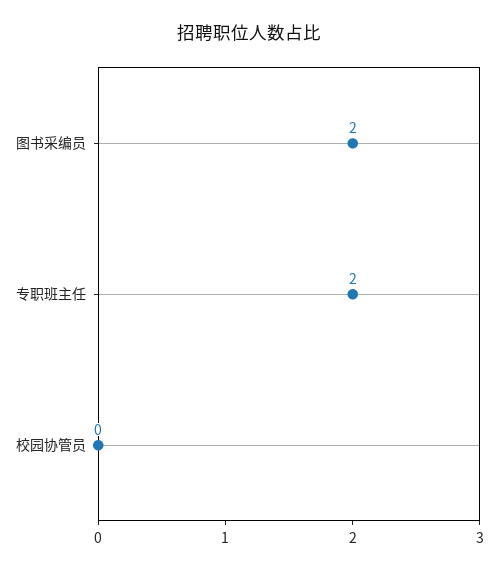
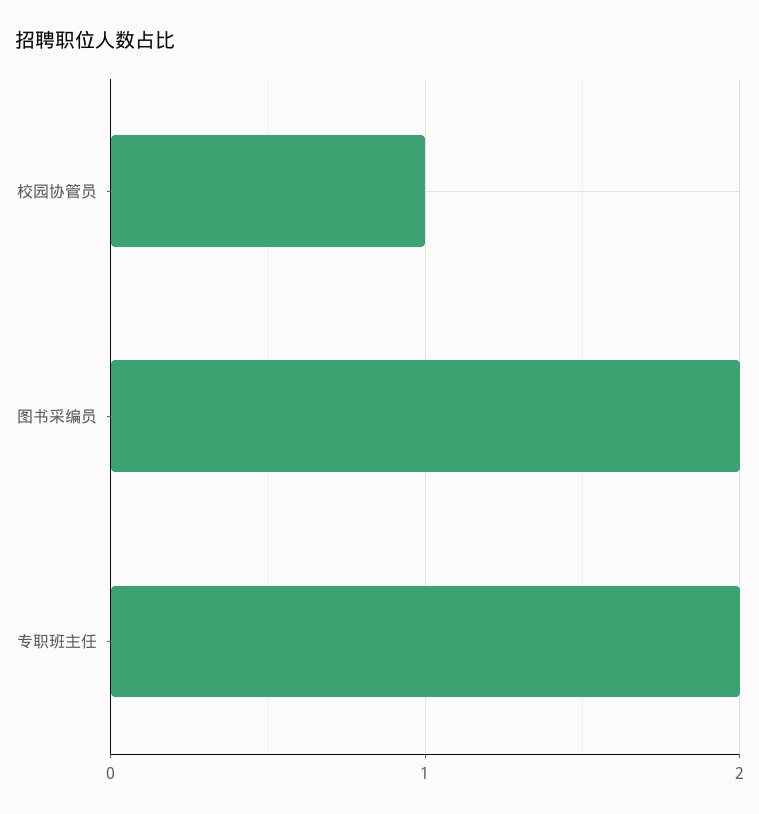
校园协管员: 0 -> 1

